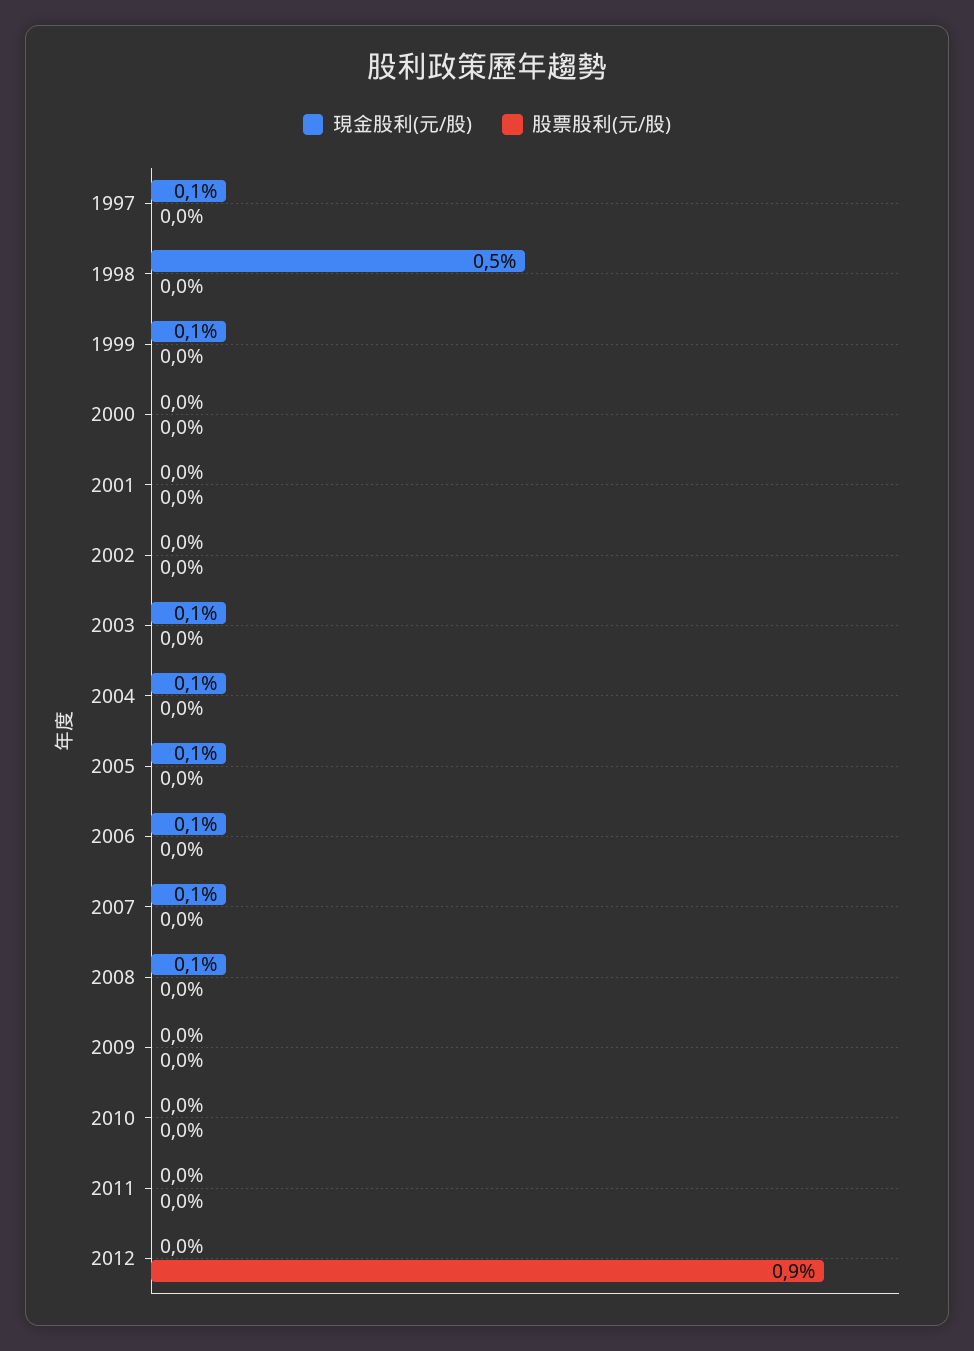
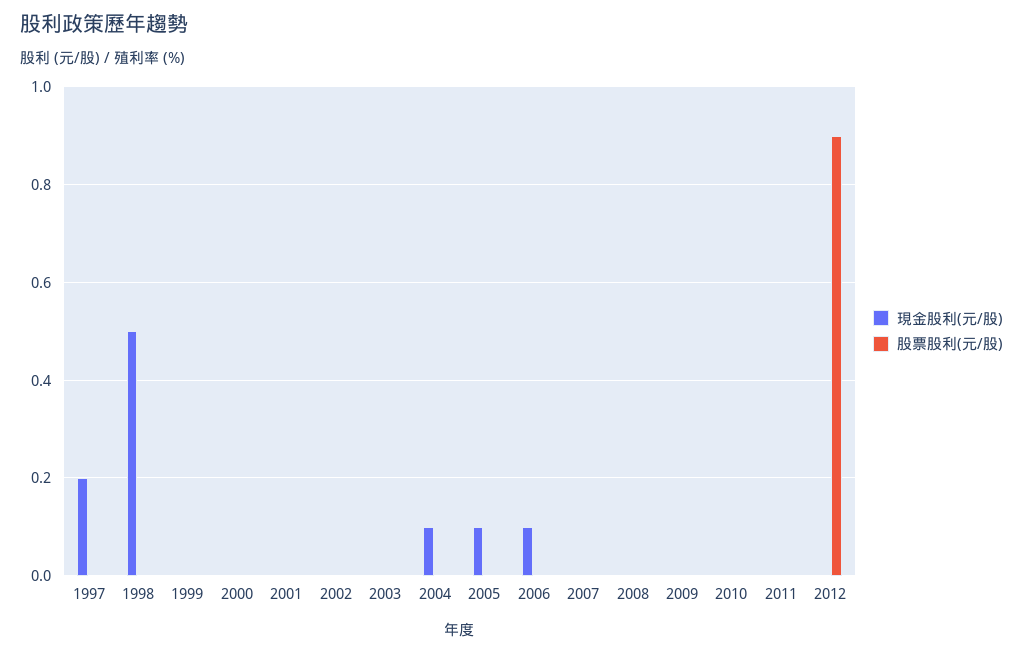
現金股利(元/股), 1997: 0.1 -> 0.2
現金股利(元/股), 1999: 0.1 -> 0
現金股利(元/股), 2003: 0.1 -> 0
現金股利(元/股), 2007: 0.1 -> 0
現金股利(元/股), 2008: 0.1 -> 0

